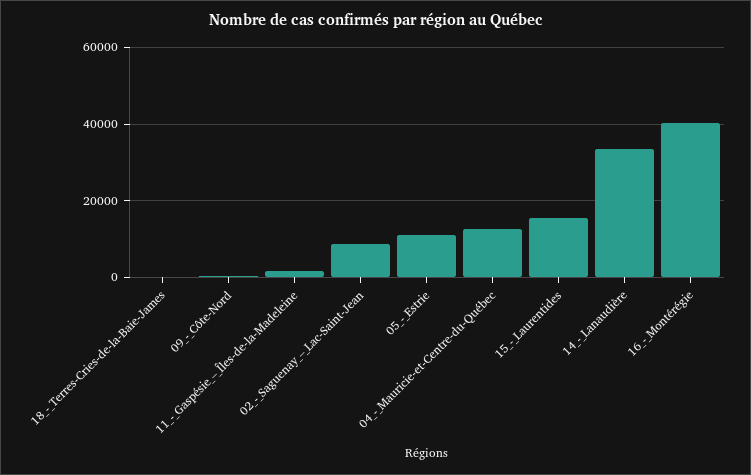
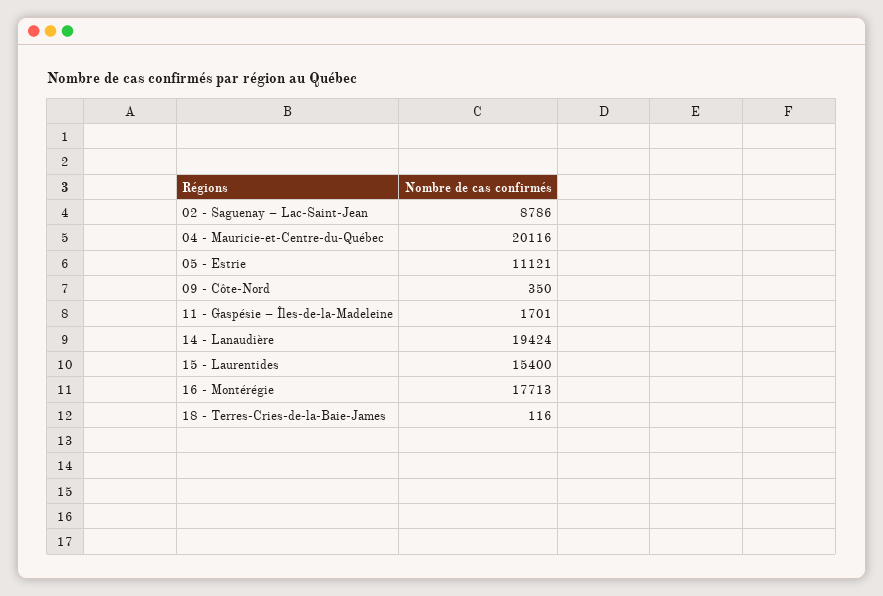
04_-_Mauricie-et-Centre-du-Québec: 12000 -> 20116
14_-_Lanaudière: 34000 -> 19424
16_-_Montérégie: 40000 -> 17713

